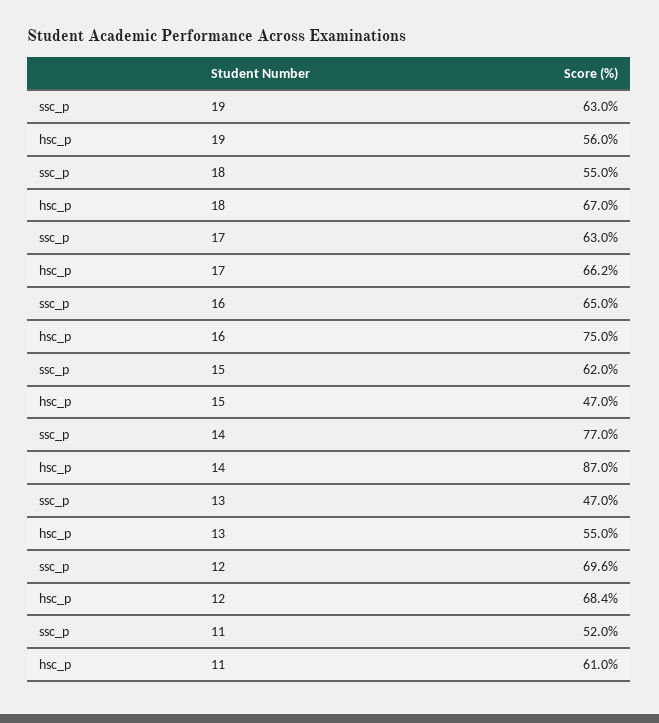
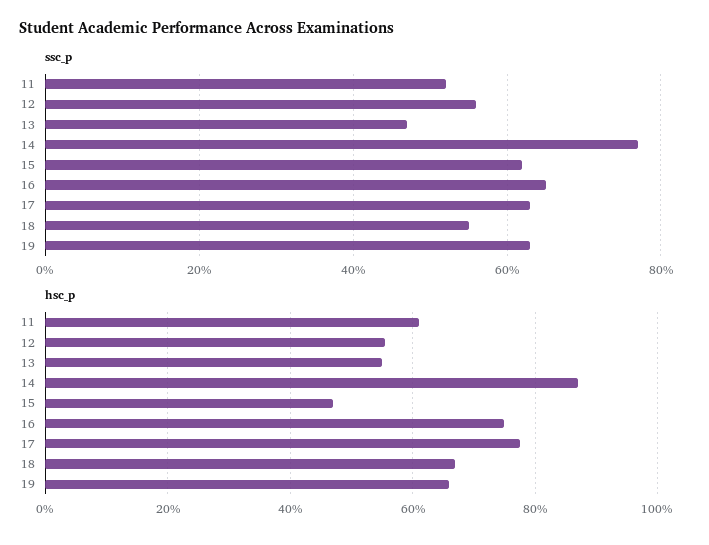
hsc_p, 19: 56 -> 66
hsc_p, 17: 66.2 -> 78
ssc_p, 12: 69.6 -> 55
hsc_p, 12: 68.4 -> 56

